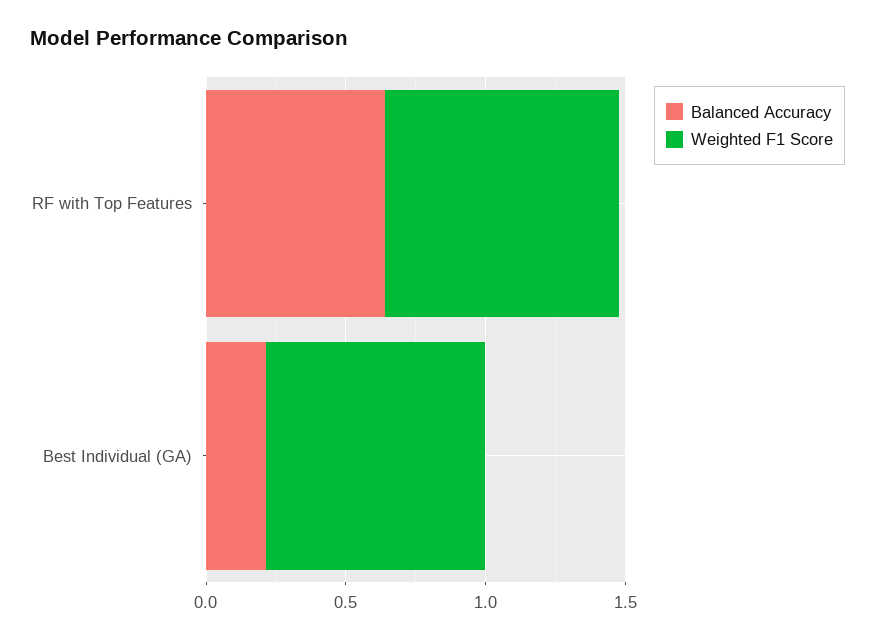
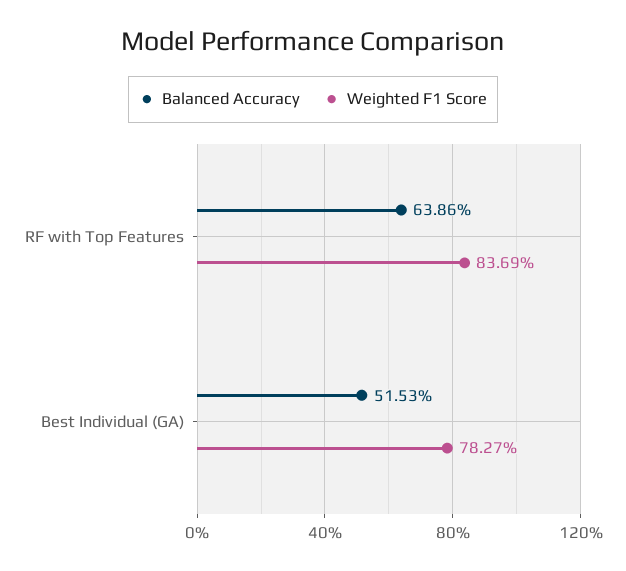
Balanced Accuracy, Best Individual (GA): 0.2 -> 0.5153

